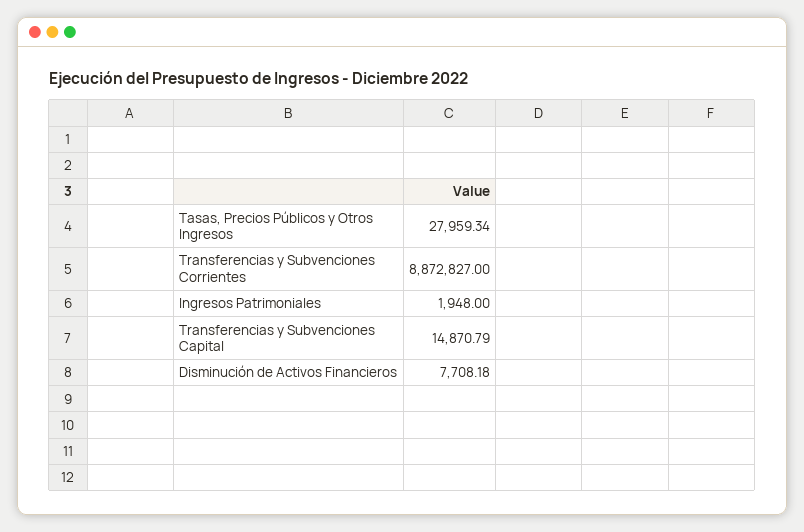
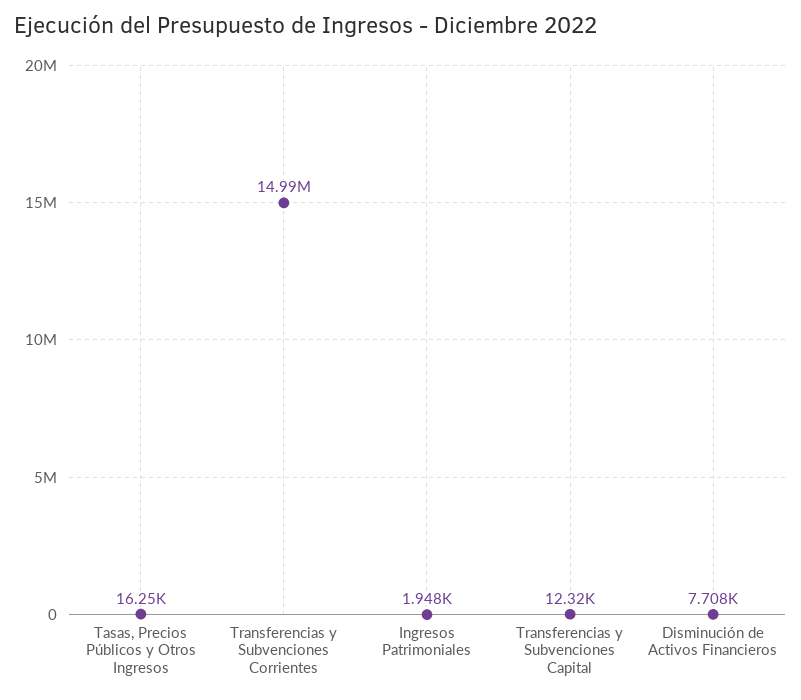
Tasas, Precios Públicos y Otros Ingresos: 27959.34 -> 16250
Transferencias y Subvenciones Corrientes: 8872827 -> 14990000
Transferencias y Subvenciones Capital: 14870.79 -> 12320

